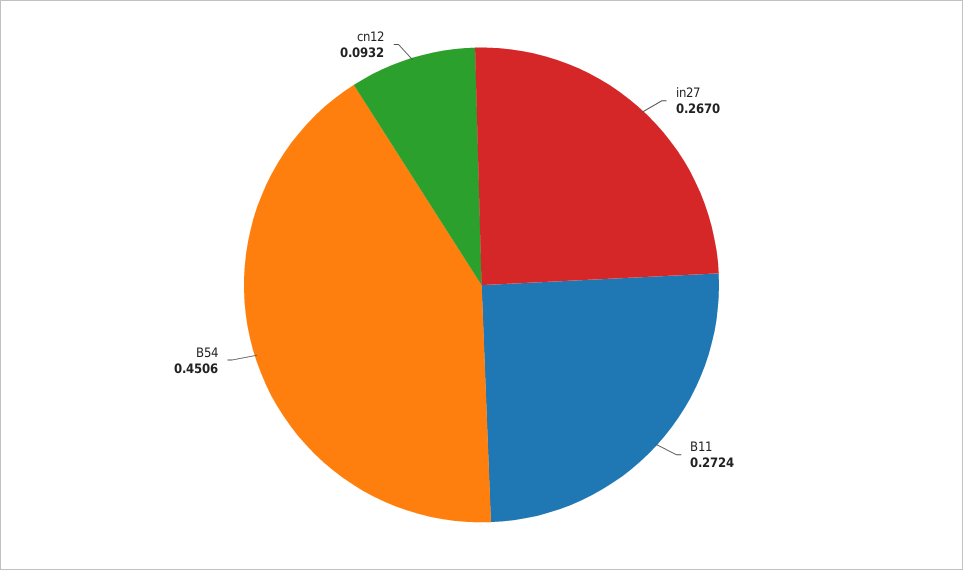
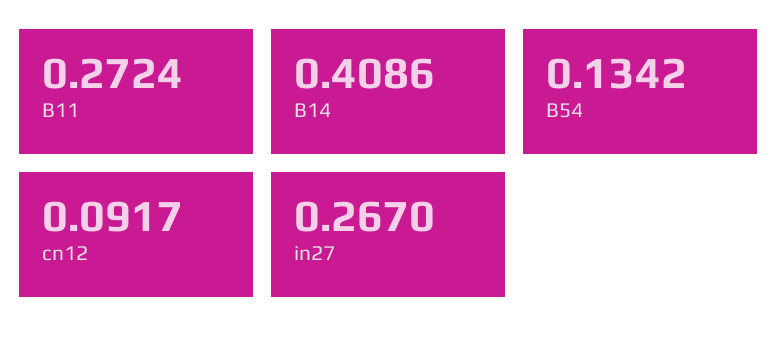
B54: 0.4506 -> 0.1342
cn12: 0.0932 -> 0.0917
B14: none -> 0.4086

